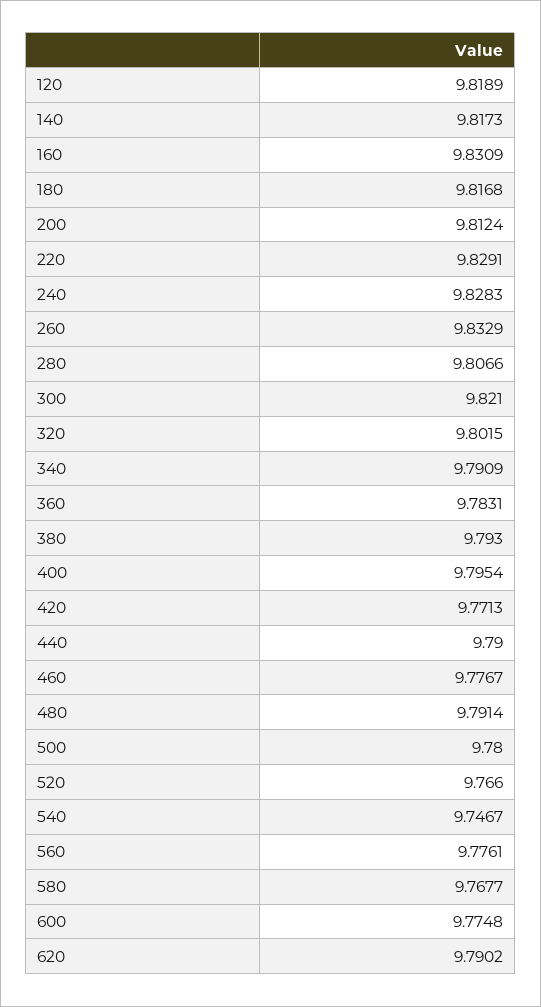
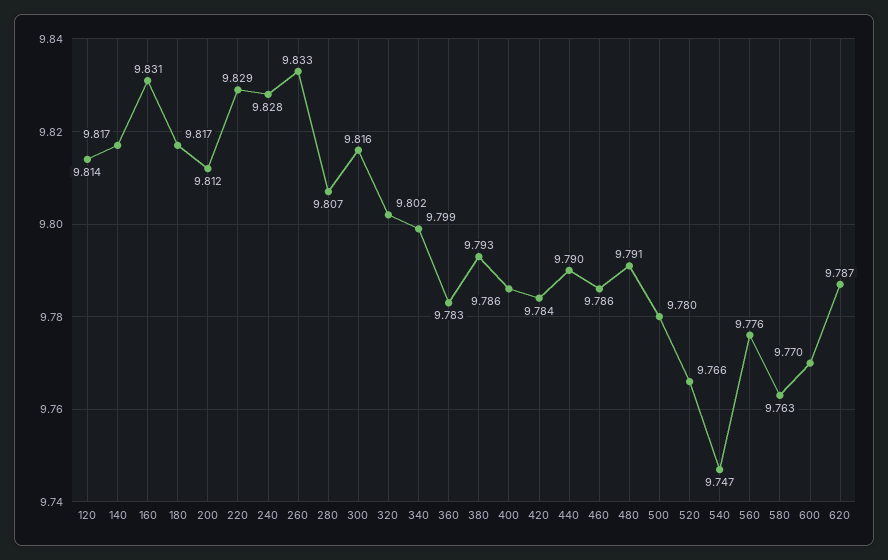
120: 9.8189 -> 9.814
300: 9.821 -> 9.816
340: 9.7909 -> 9.799
400: 9.7954 -> 9.786
420: 9.7713 -> 9.784
460: 9.7767 -> 9.786
580: 9.7677 -> 9.763
600: 9.7748 -> 9.77
620: 9.7902 -> 9.787

